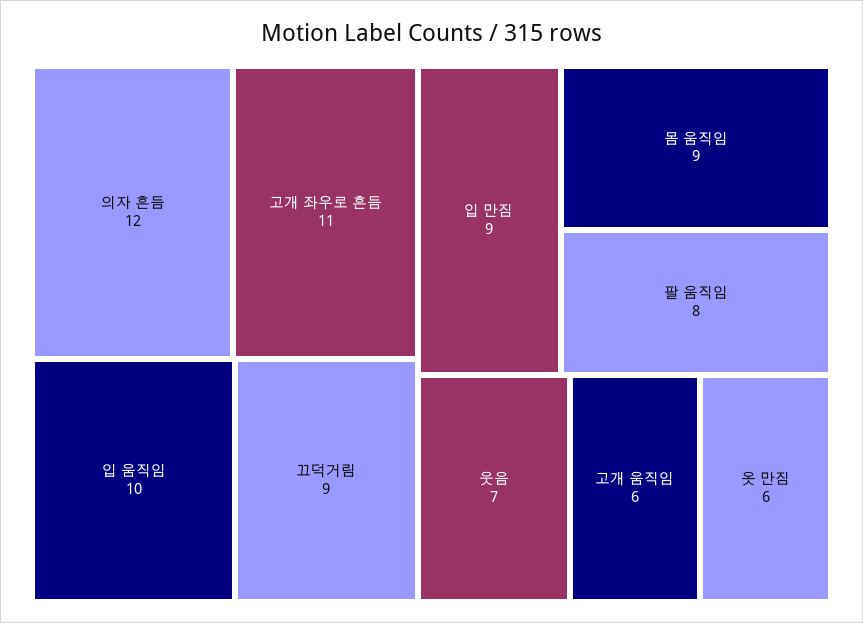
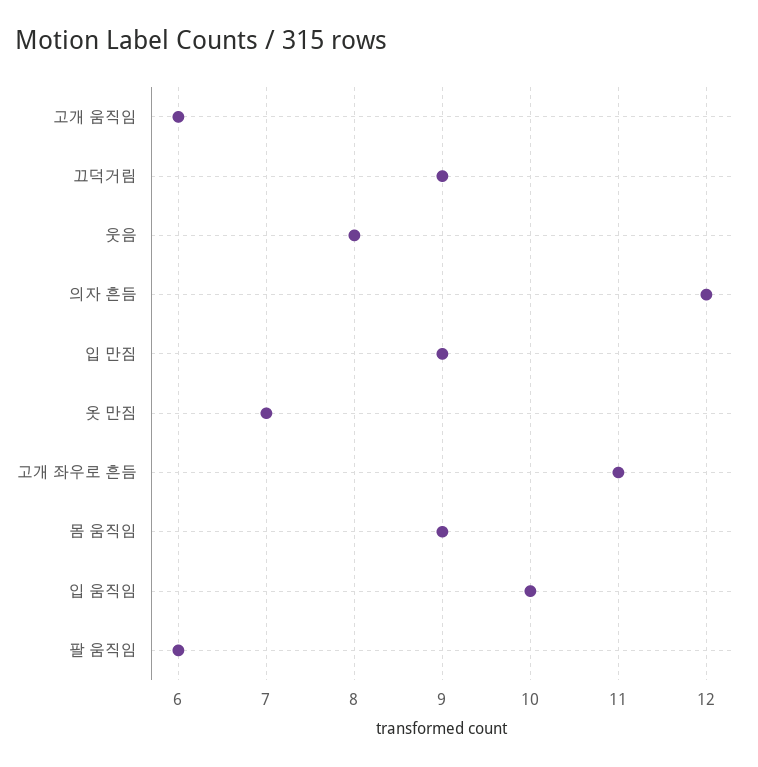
팔 움직임: 8 -> 6
웃음: 7 -> 8
옷 만짐: 6 -> 7

